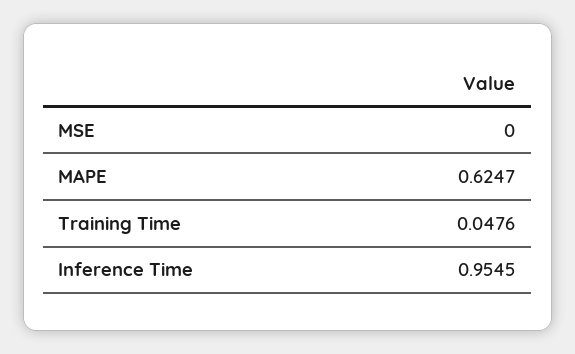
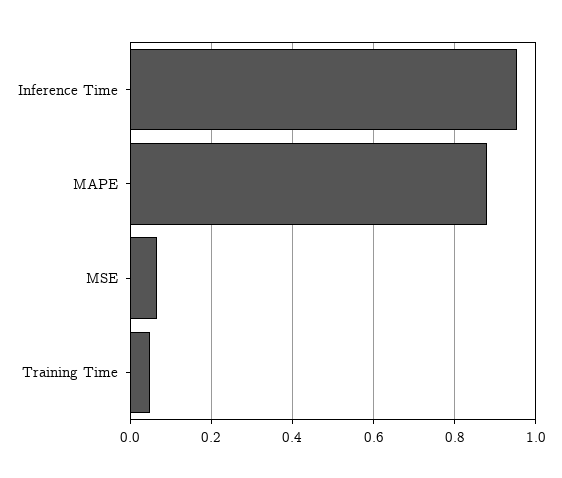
MSE: 0 -> 0.06
MAPE: 0.6247 -> 0.88

